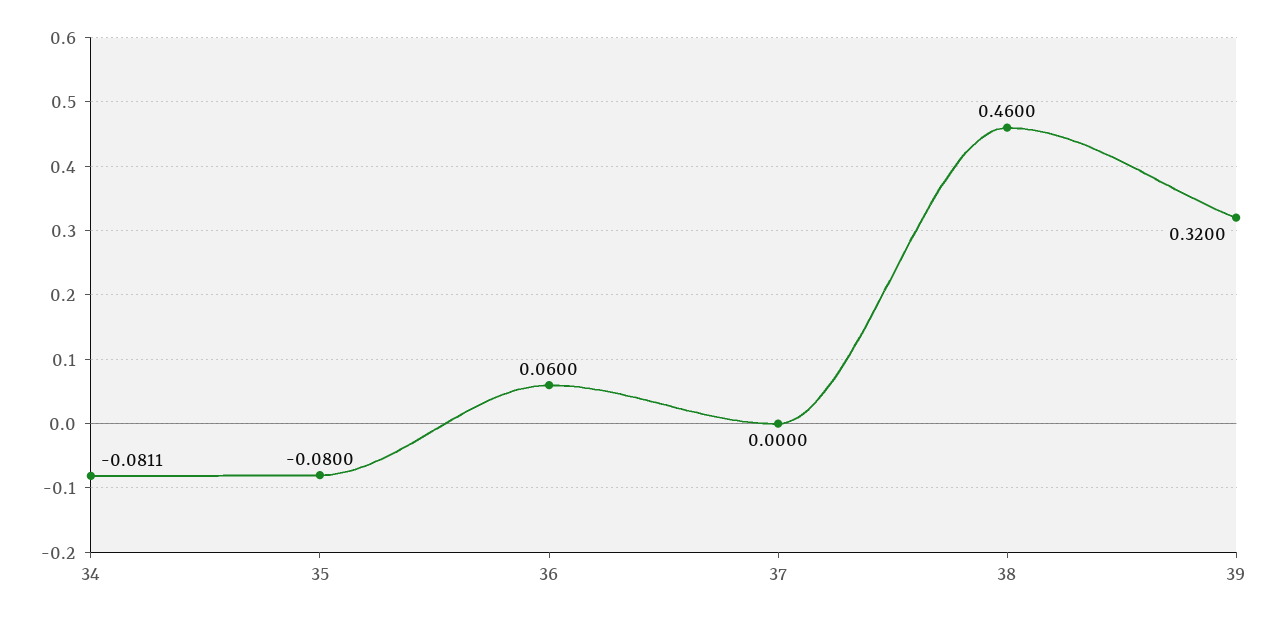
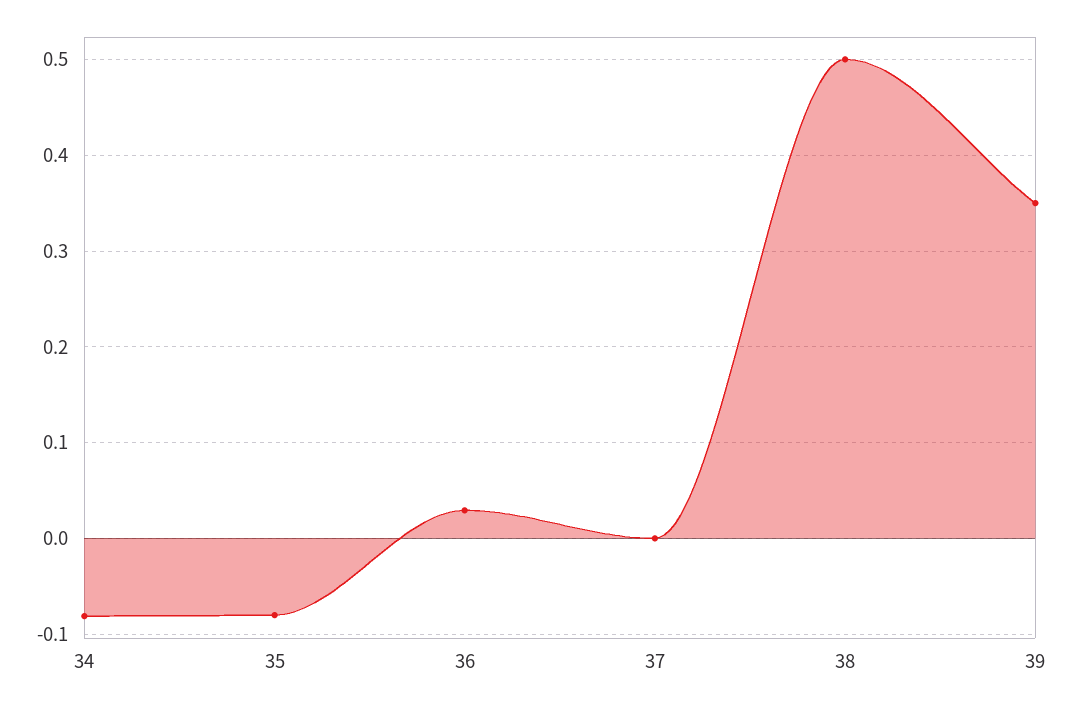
36: 0.06 -> 0.03
38: 0.46 -> 0.5
39: 0.32 -> 0.35

